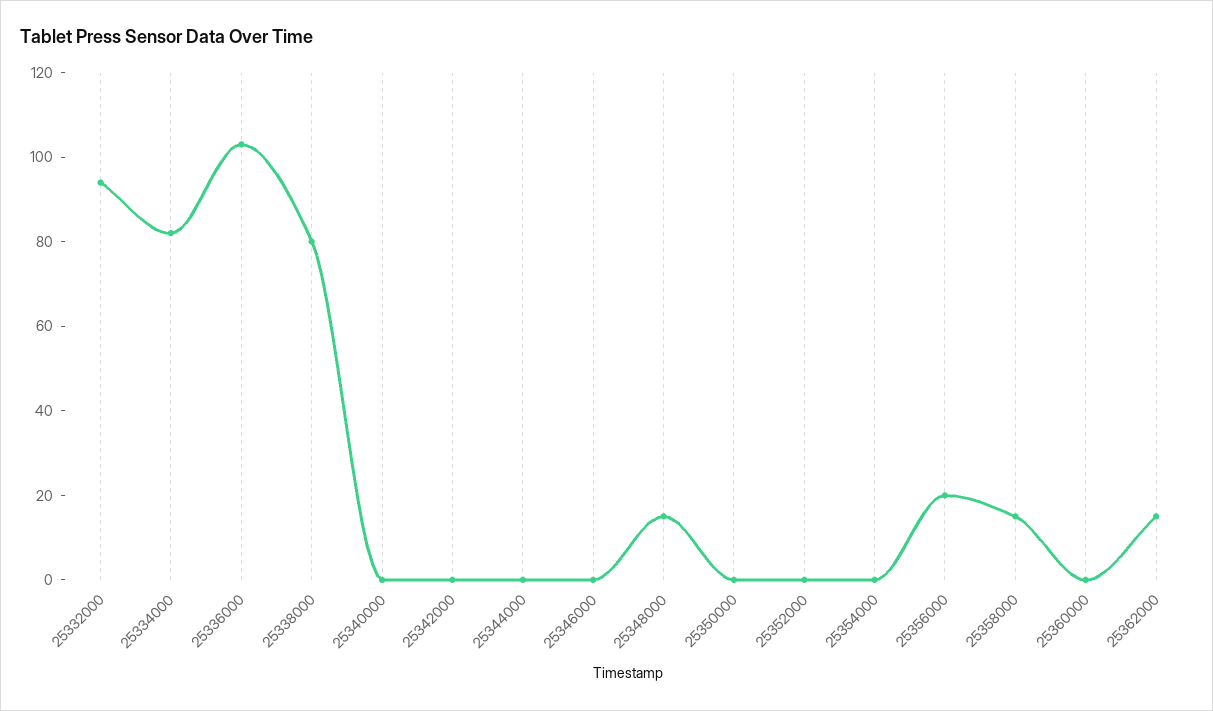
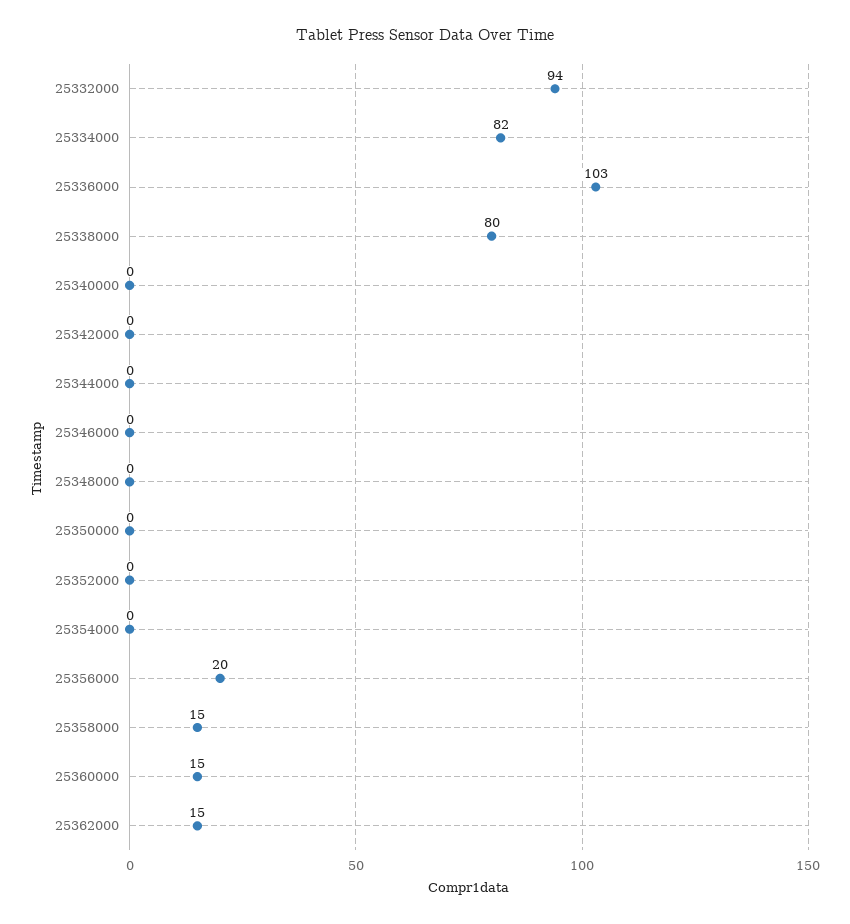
25348000: 15 -> 0
25360000: 0 -> 15

